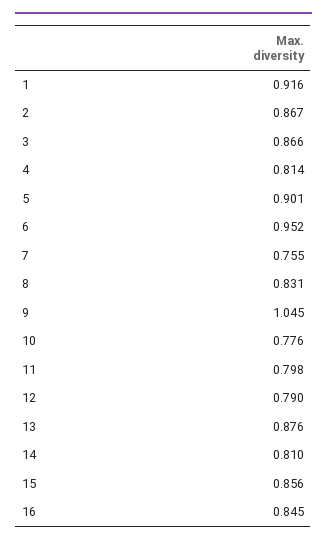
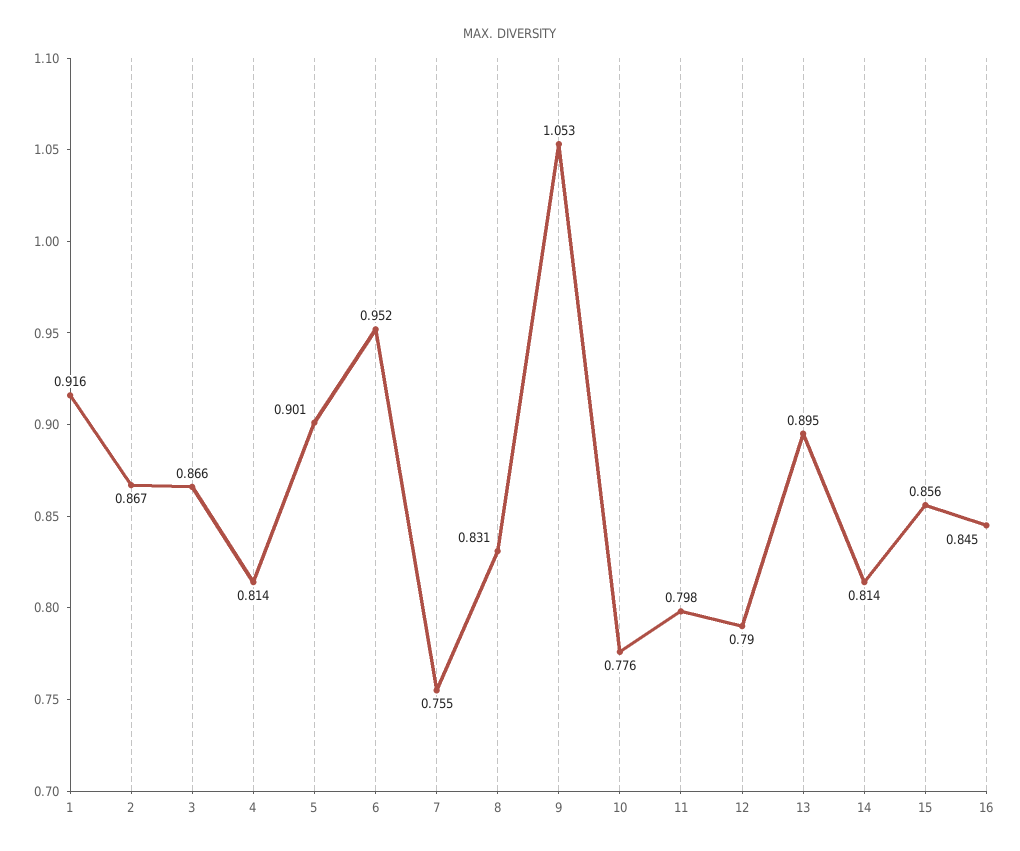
9: 1.045 -> 1.053
13: 0.876 -> 0.895
14: 0.81 -> 0.814

